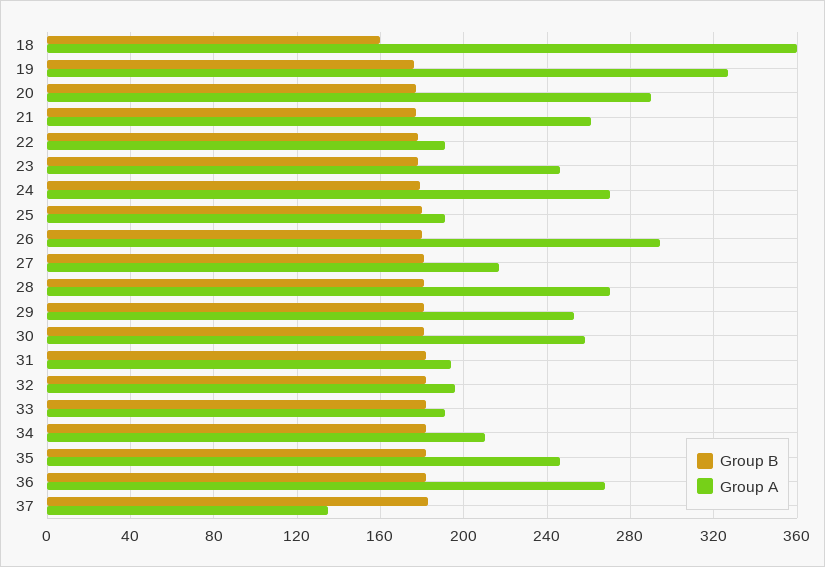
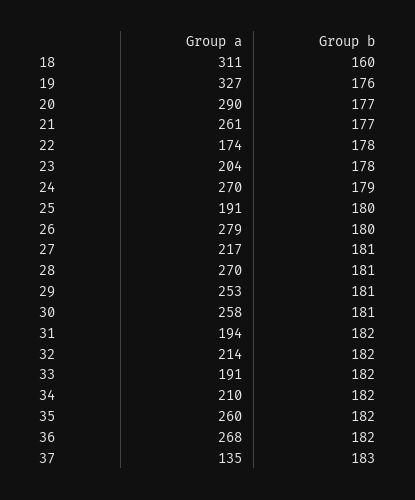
Group A, 18: 360 -> 311
Group A, 22: 190 -> 174
Group A, 23: 245 -> 204
Group A, 26: 295 -> 279
Group A, 32: 195 -> 214
Group A, 35: 245 -> 260

